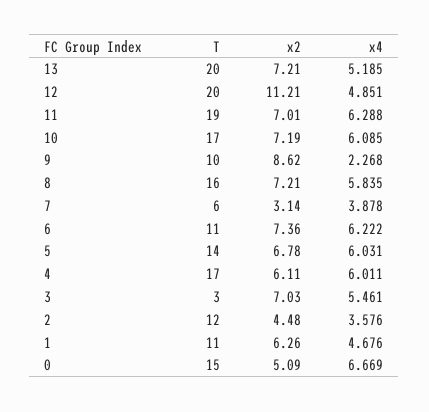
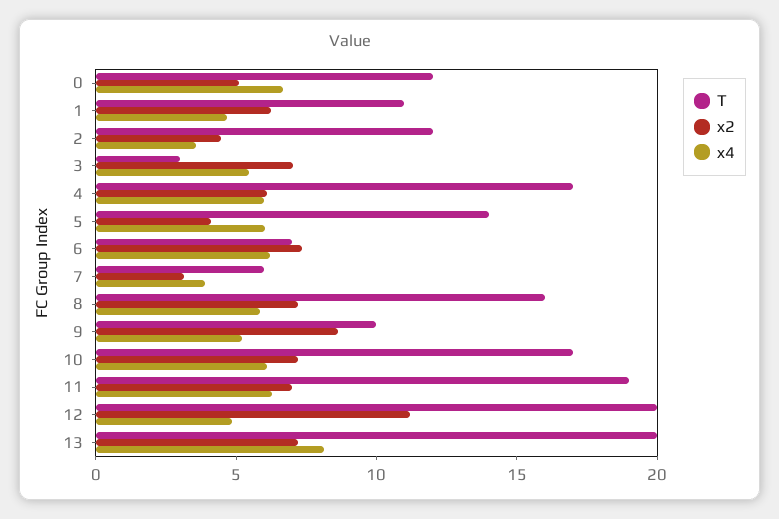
x4, 13: 5.185 -> 8
x4, 9: 2.268 -> 5
T, 6: 11 -> 7
x2, 5: 6.78 -> 4
T, 0: 15 -> 12

